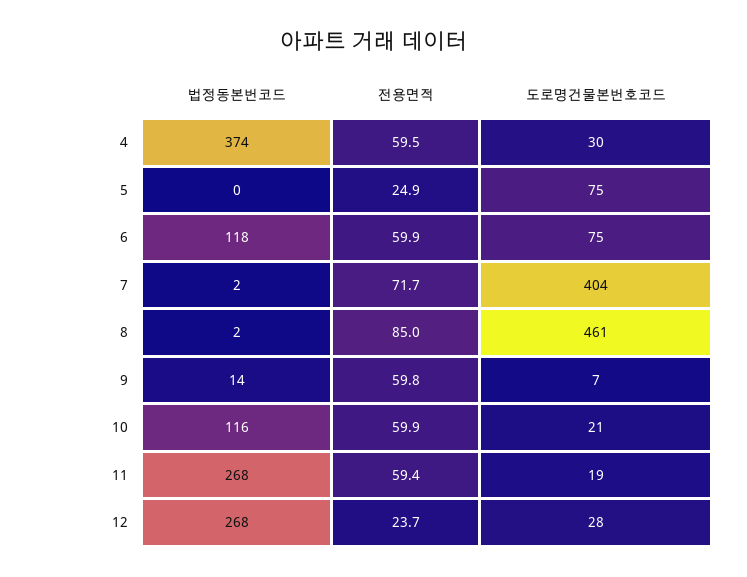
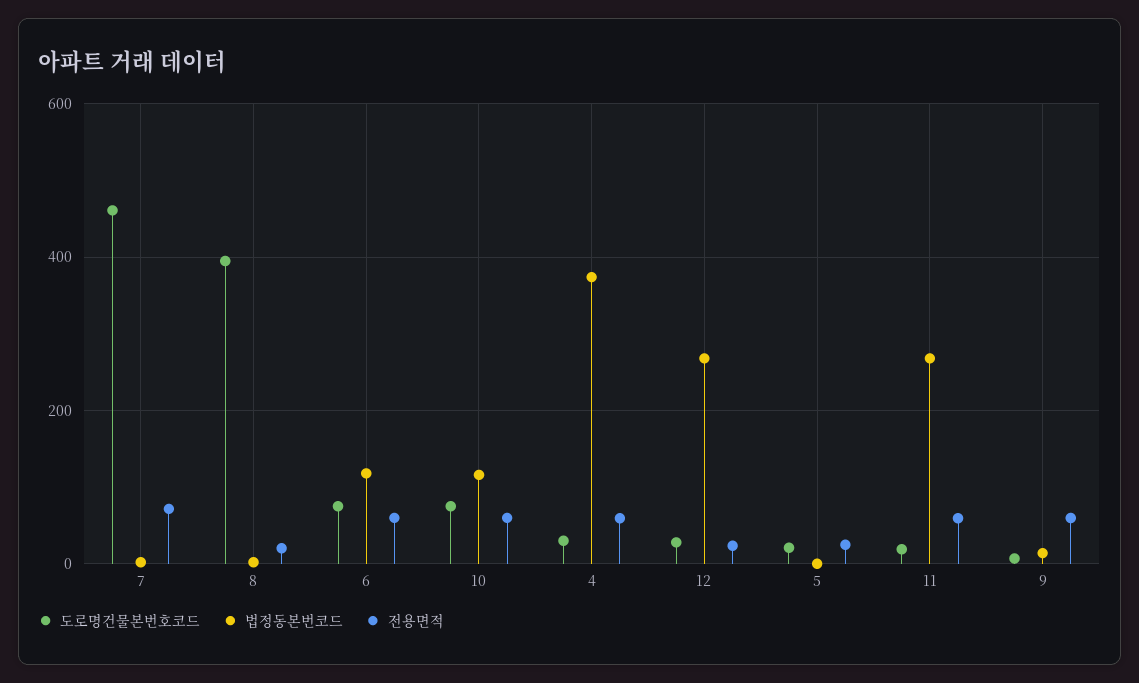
도로명건물본번호코드, 5: 75 -> 20
도로명건물본번호코드, 7: 404 -> 460
전용면적, 8: 85 -> 20
도로명건물본번호코드, 8: 461 -> 400
도로명건물본번호코드, 10: 21 -> 80

